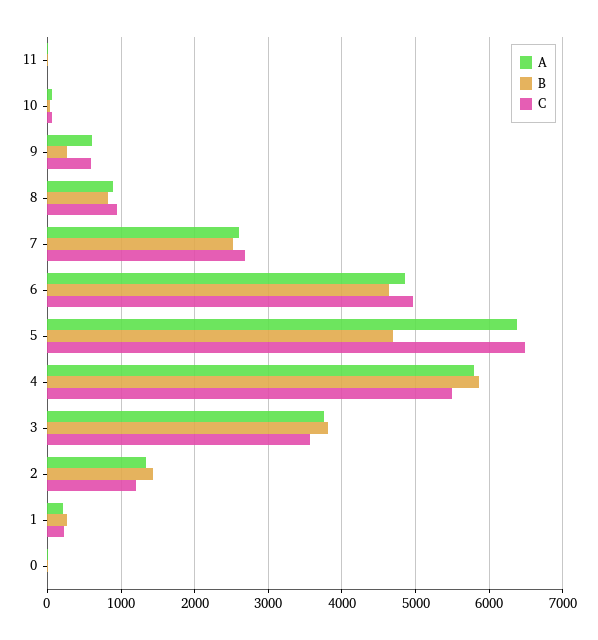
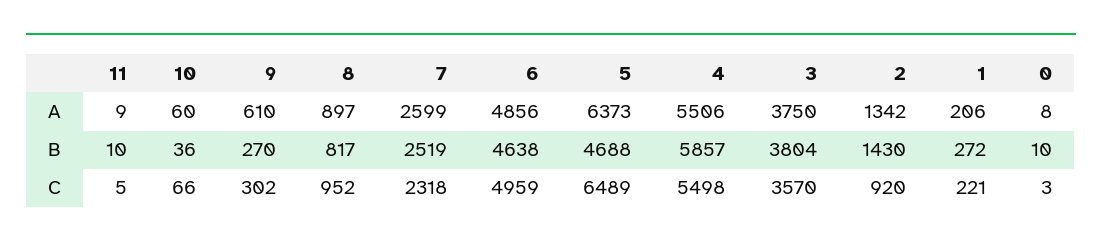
C, 9: 600 -> 302
C, 7: 2700 -> 2318
A, 4: 5800 -> 5506
C, 2: 1200 -> 920

